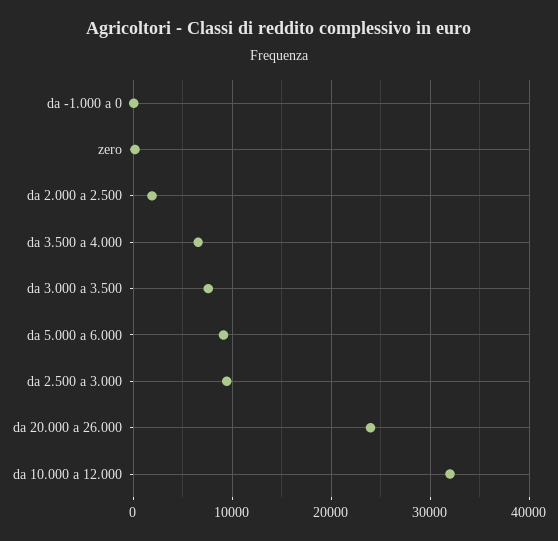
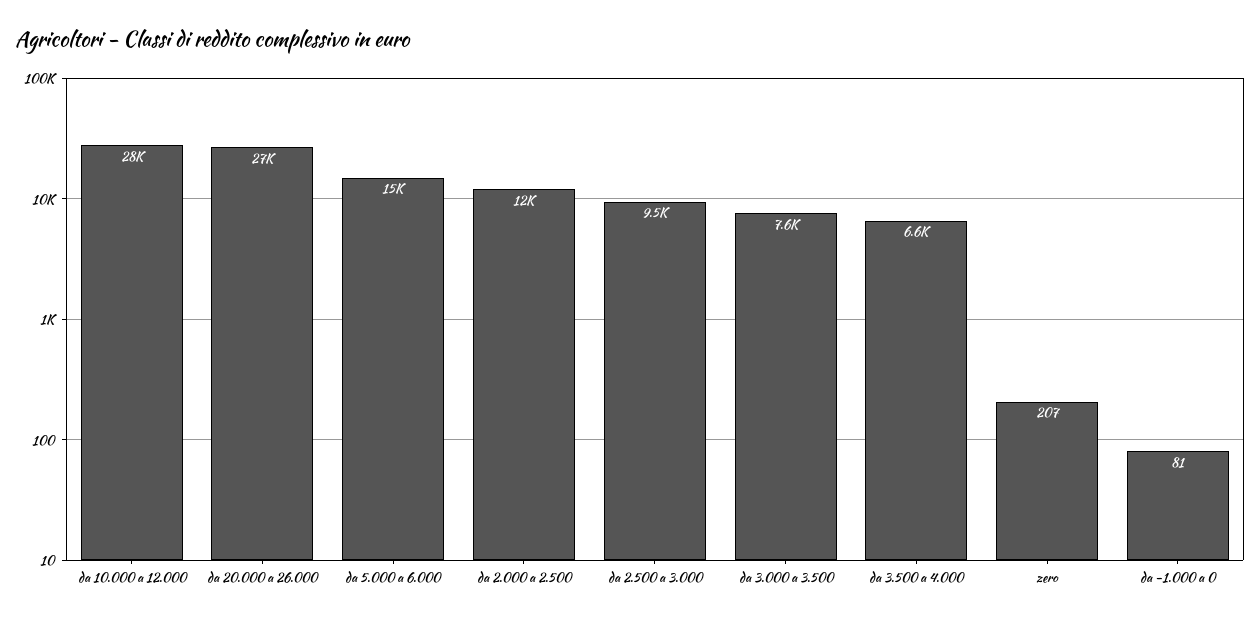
da 2.000 a 2.500: 2000 -> 12000
da 5.000 a 6.000: 9000 -> 15000
da 20.000 a 26.000: 24000 -> 27000
da 10.000 a 12.000: 32000 -> 28000

